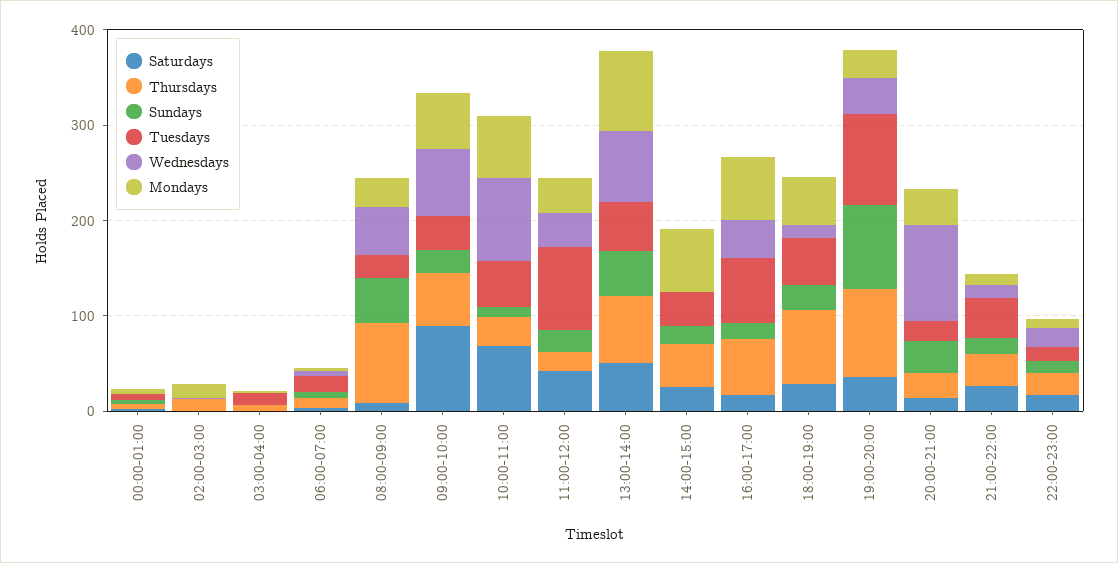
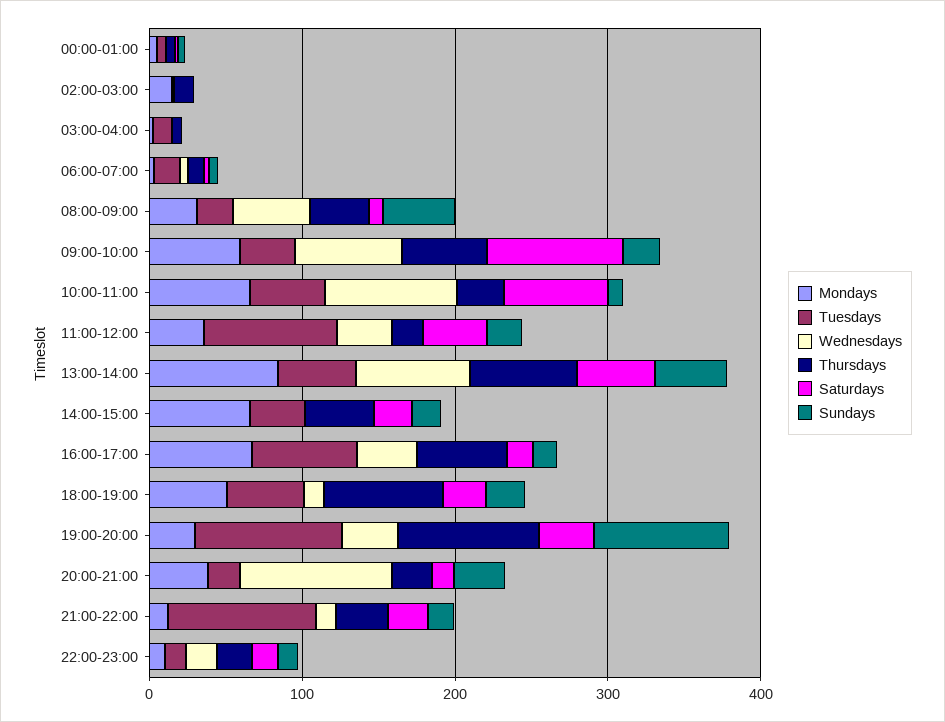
Thursdays, 08:00-09:00: 80 -> 40
Tuesdays, 21:00-22:00: 40 -> 100

